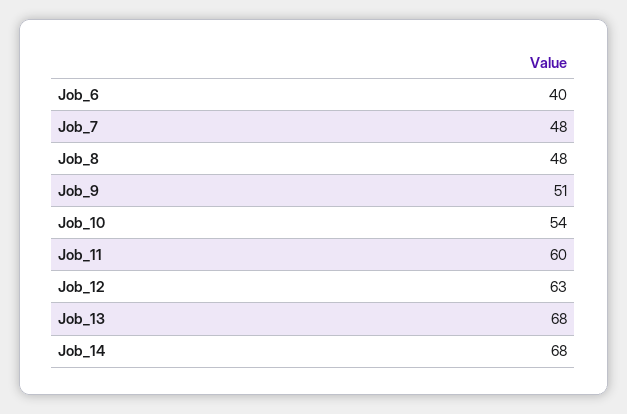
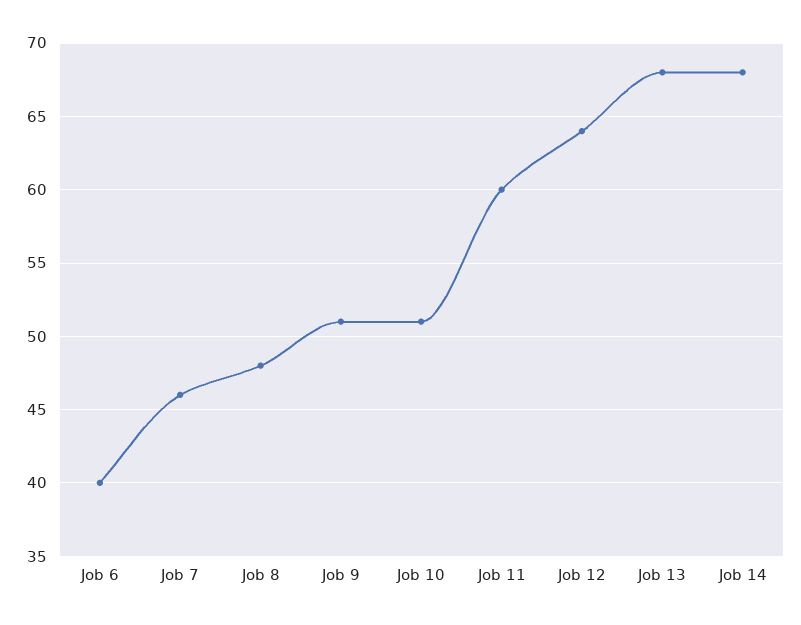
Job_7: 48 -> 46
Job_10: 54 -> 51
Job_12: 63 -> 64

